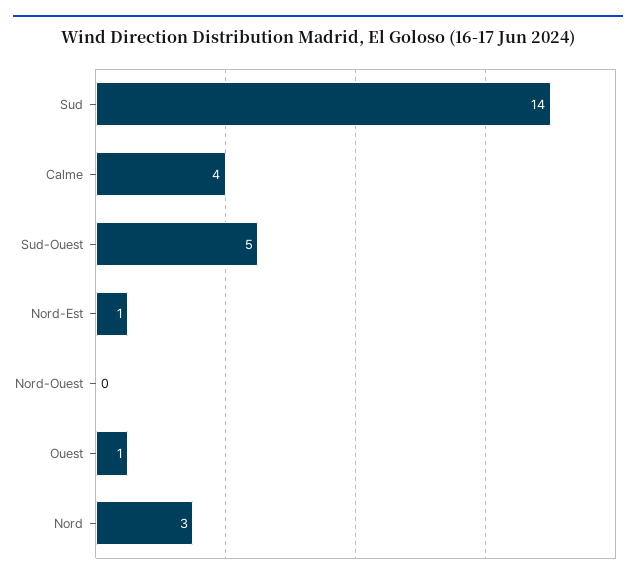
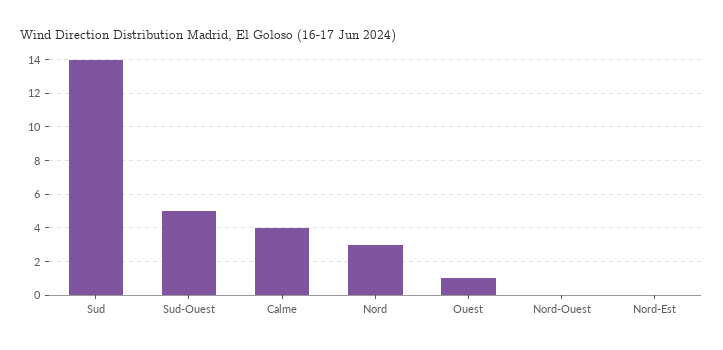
Nord-Est: 1 -> 0

